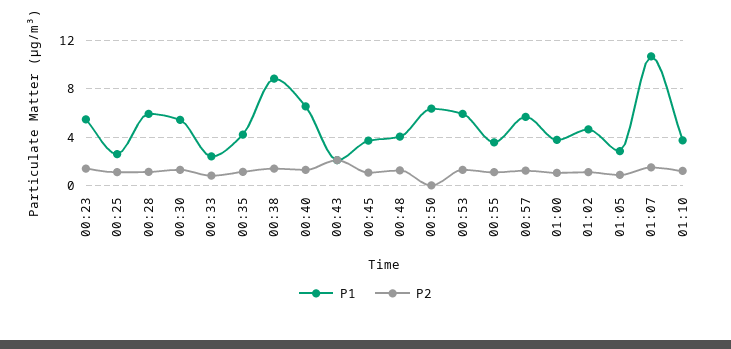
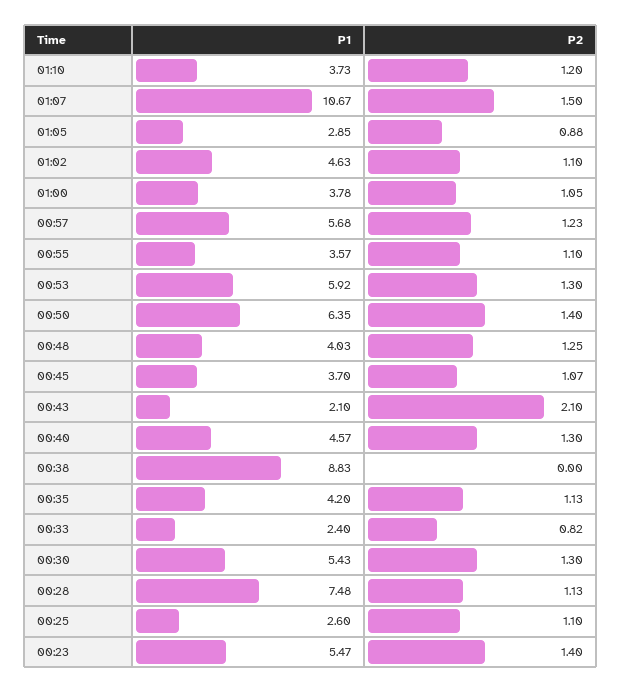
P1, 00:28: 6 -> 7.48
P2, 00:38: 1.5 -> 0
P1, 00:40: 6.5 -> 4.57
P2, 00:50: 0 -> 1.4

